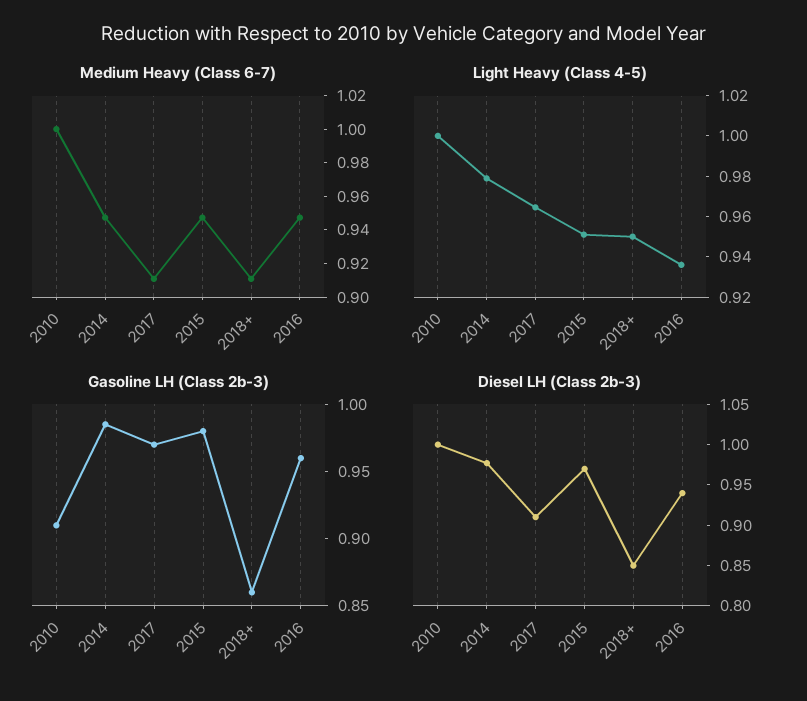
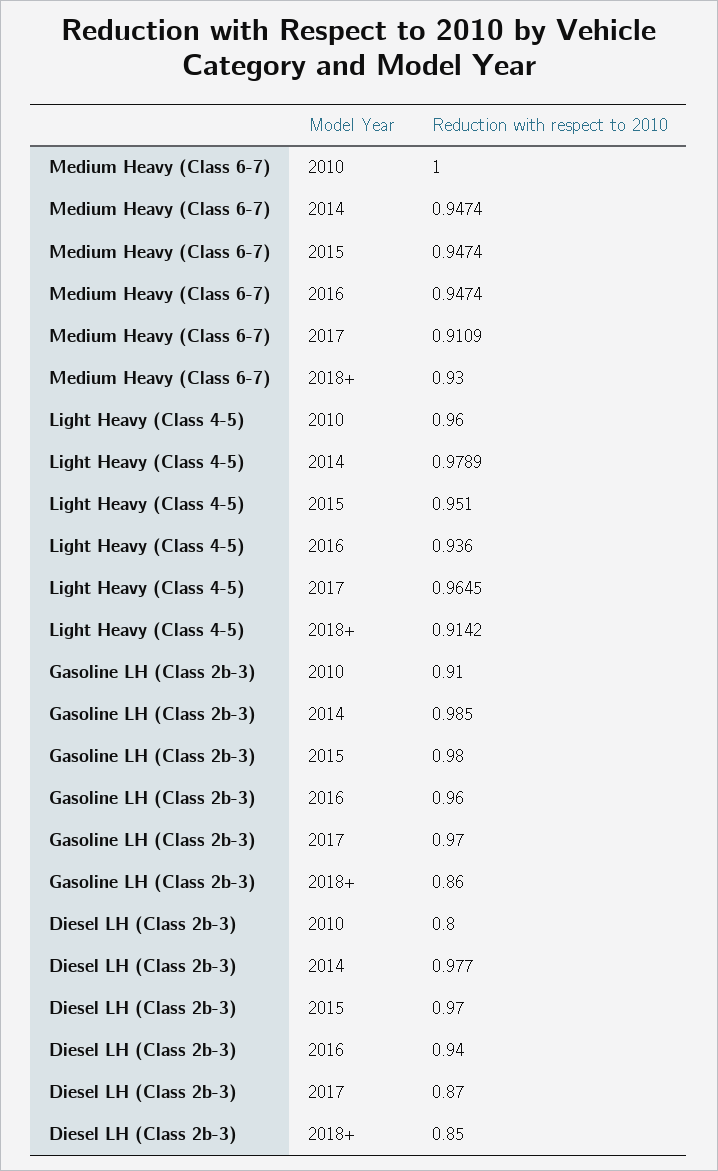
Medium Heavy (Class 6-7), 2018+: 0.91 -> 0.93
Light Heavy (Class 4-5), 2010: 1 -> 0.96
Light Heavy (Class 4-5), 2018+: 0.95 -> 0.9142
Diesel LH (Class 2b-3), 2010: 1 -> 0.8
Diesel LH (Class 2b-3), 2017: 0.91 -> 0.87

